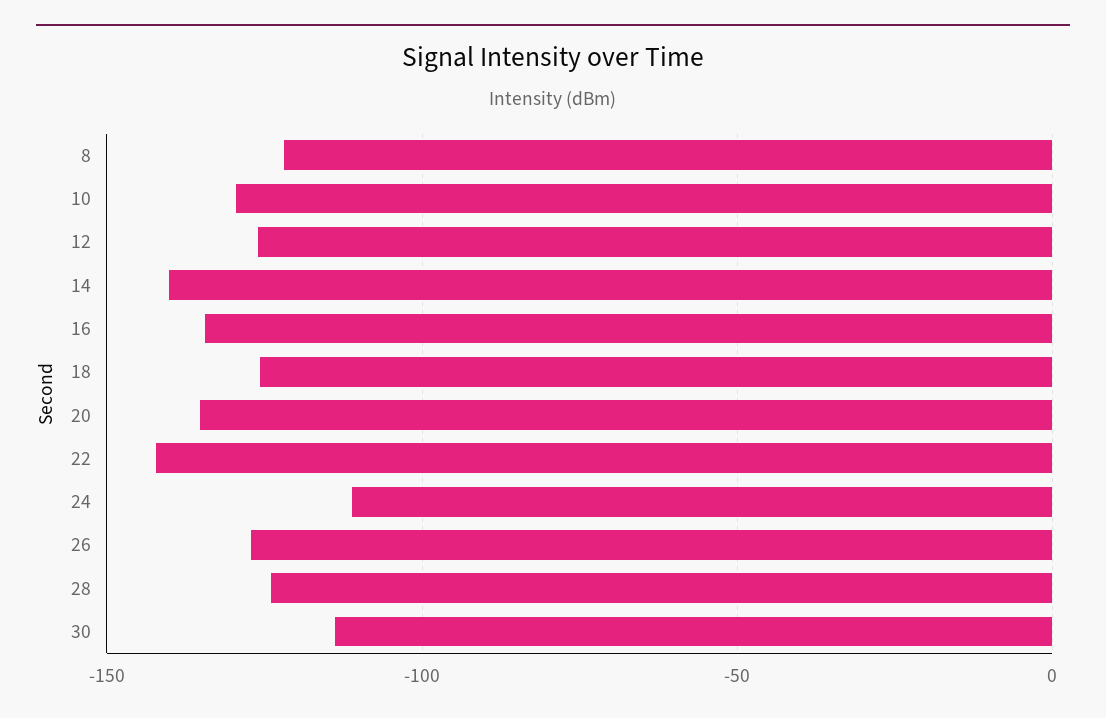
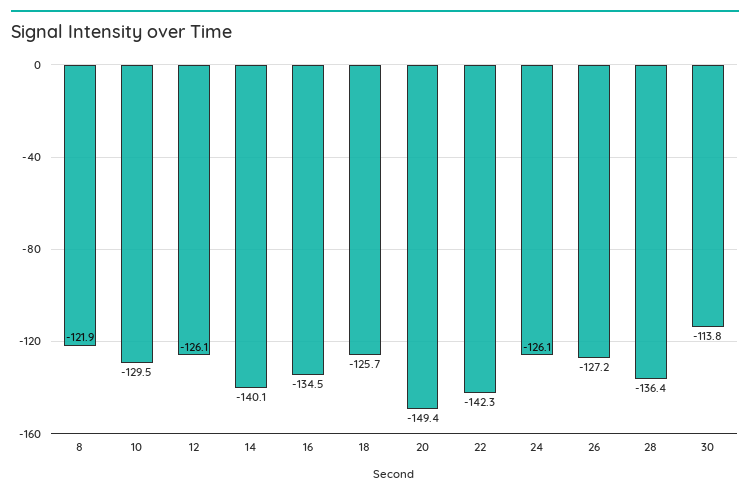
20: -135 -> -149.4
24: -110 -> -126.1
28: -125 -> -136.4

